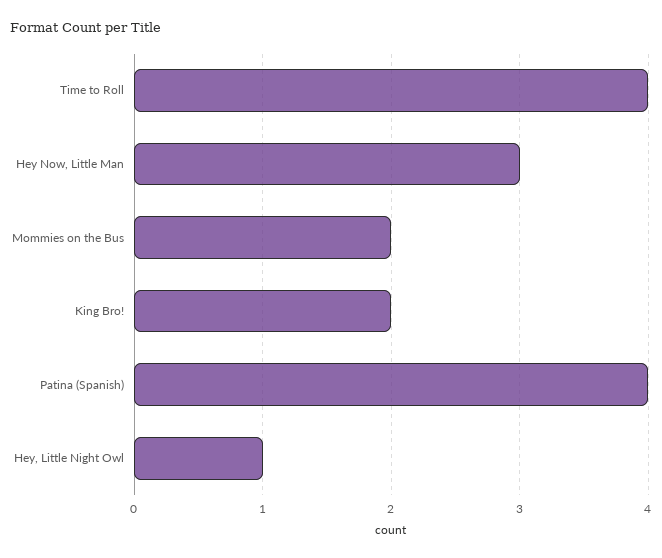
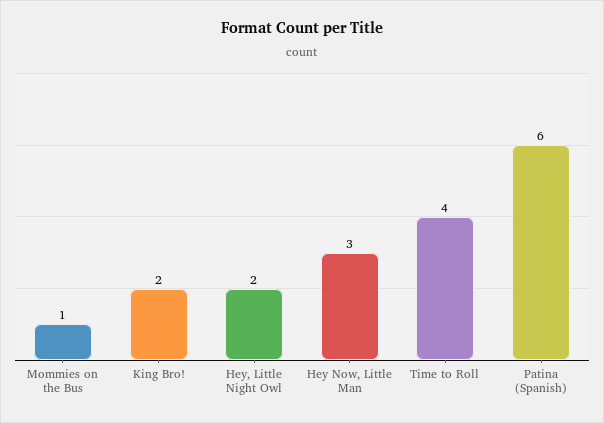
Mommies on the Bus: 2 -> 1
Patina (Spanish): 4 -> 6
Hey, Little Night Owl: 1 -> 2

